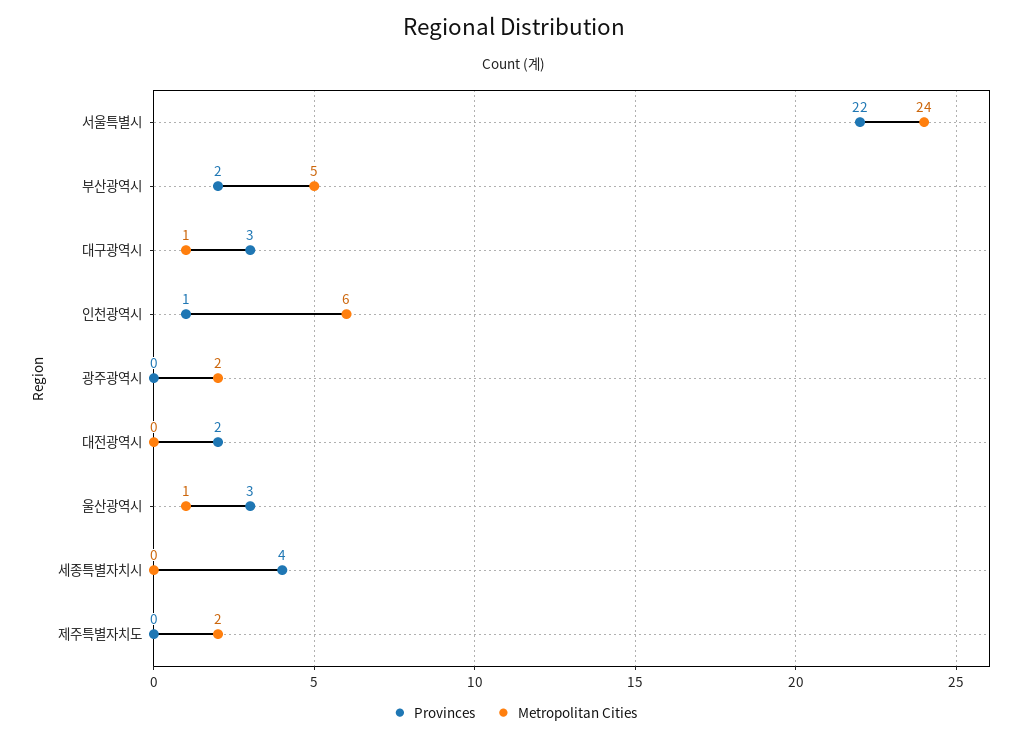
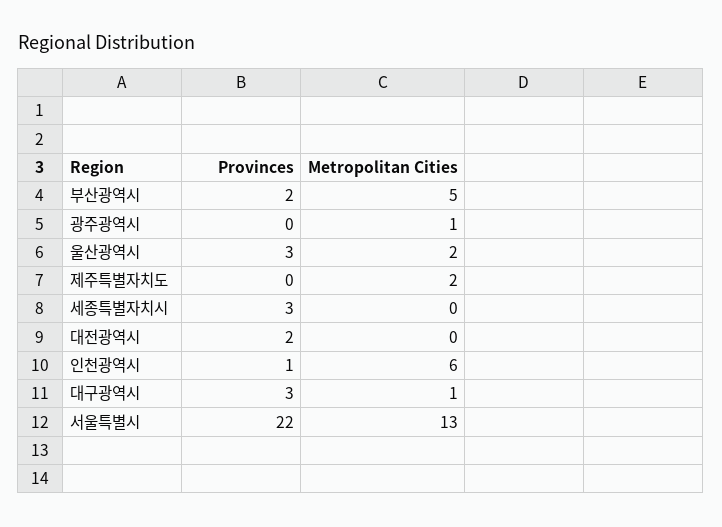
Metropolitan Cities, 서울특별시: 24 -> 13
Metropolitan Cities, 광주광역시: 2 -> 1
Metropolitan Cities, 울산광역시: 1 -> 2
Provinces, 세종특별자치시: 4 -> 3

